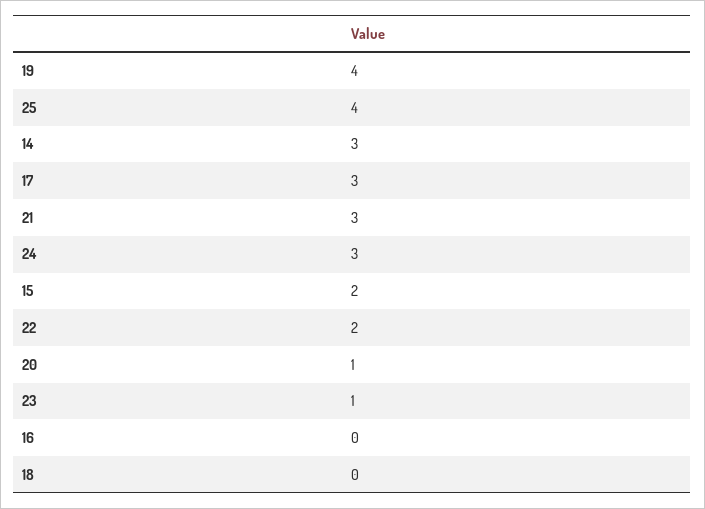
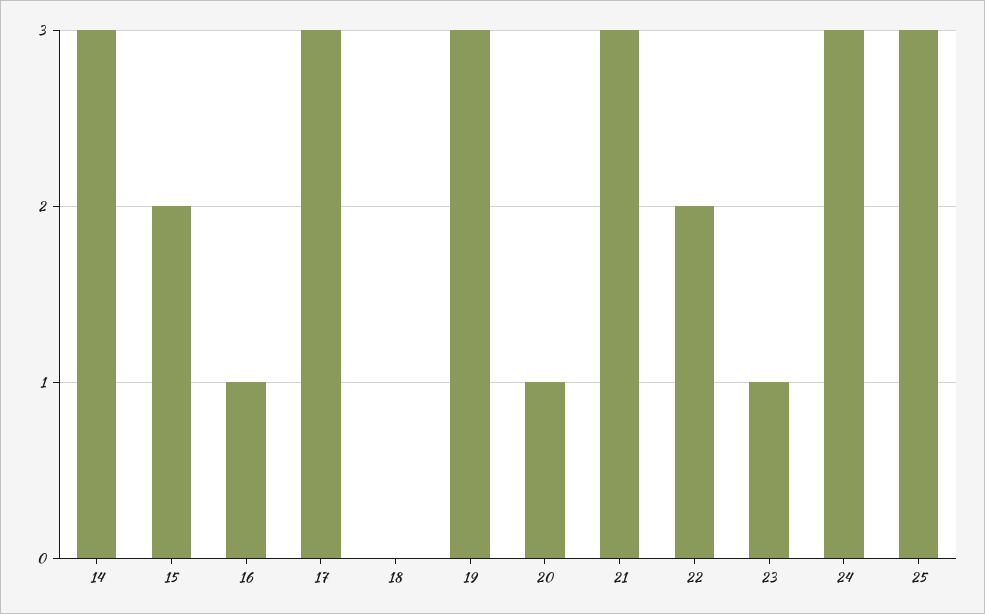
19: 4 -> 3
25: 4 -> 3
16: 0 -> 1

